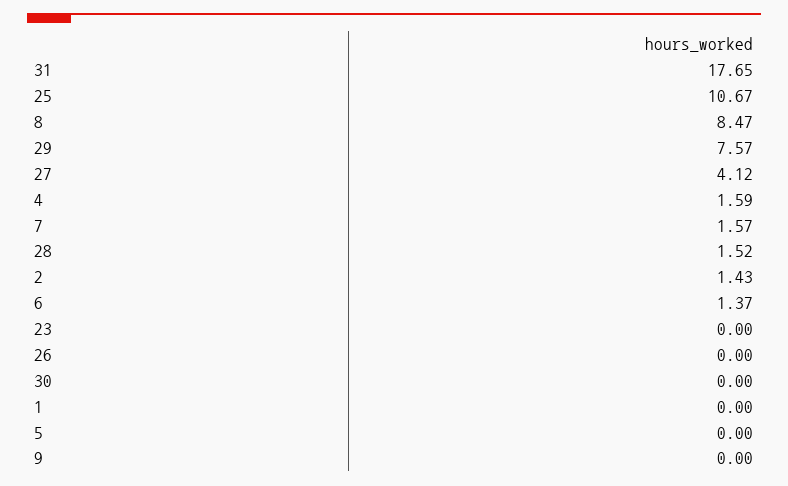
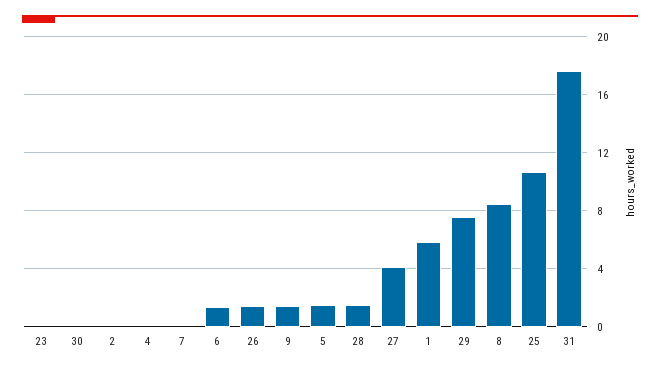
4: 1.59 -> 0
7: 1.57 -> 0
2: 1.43 -> 0
26: 0 -> 1.5
1: 0 -> 6
5: 0 -> 1.5
9: 0 -> 1.5

